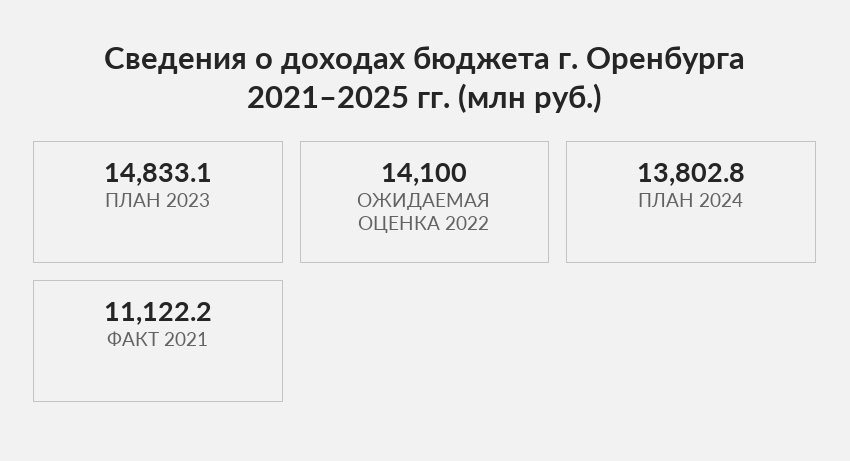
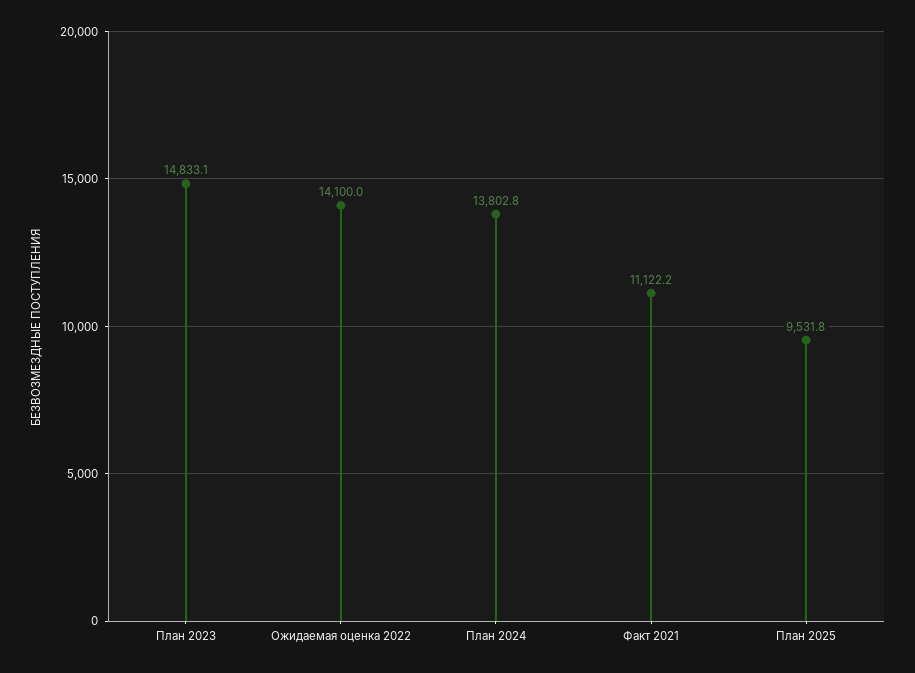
План 2025: none -> 9531.8

